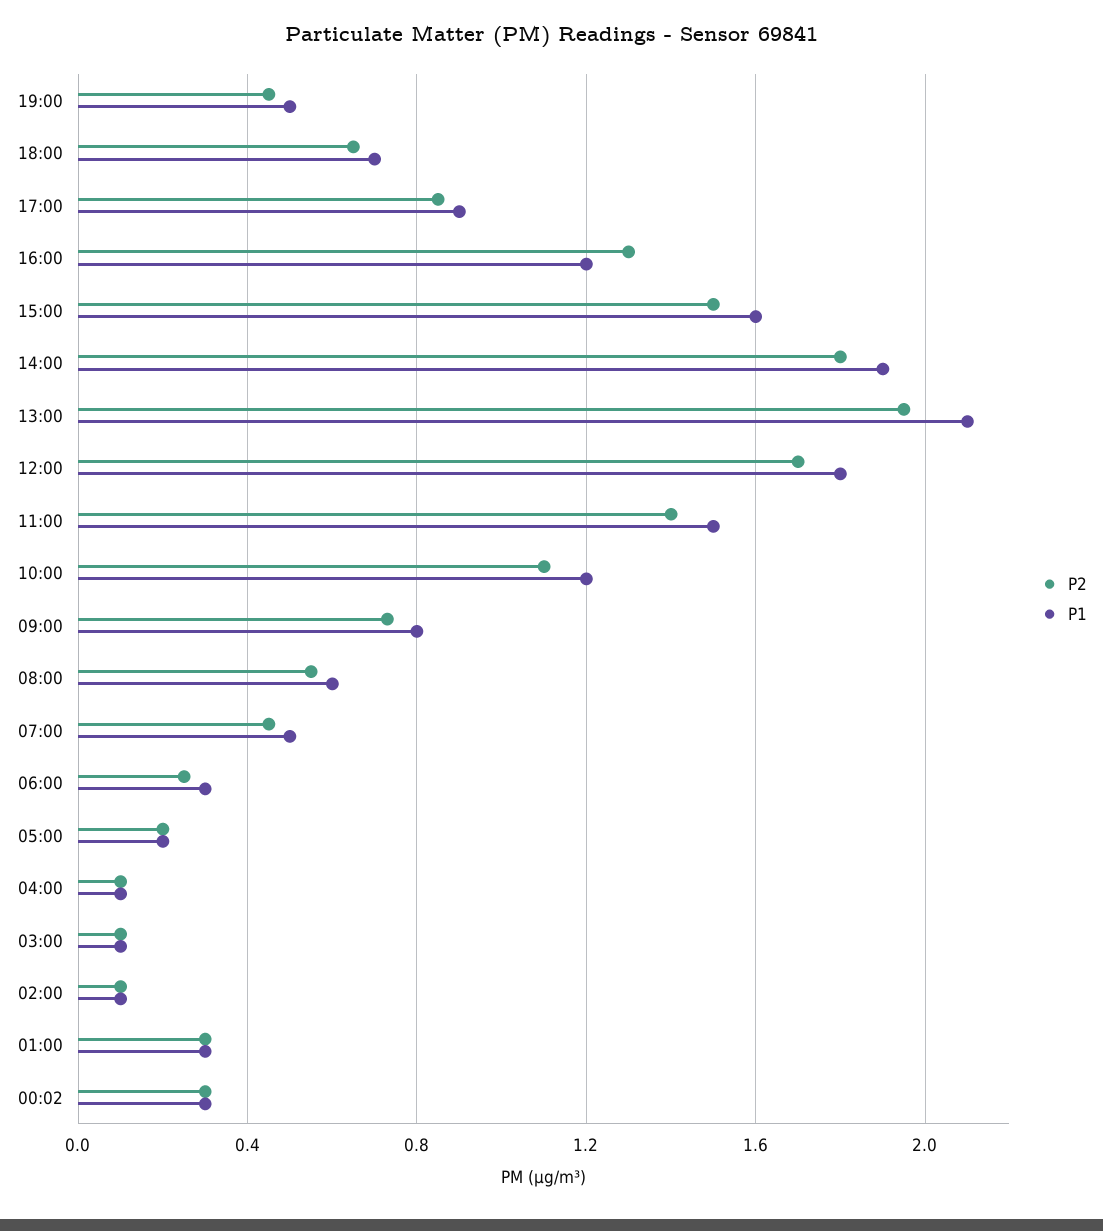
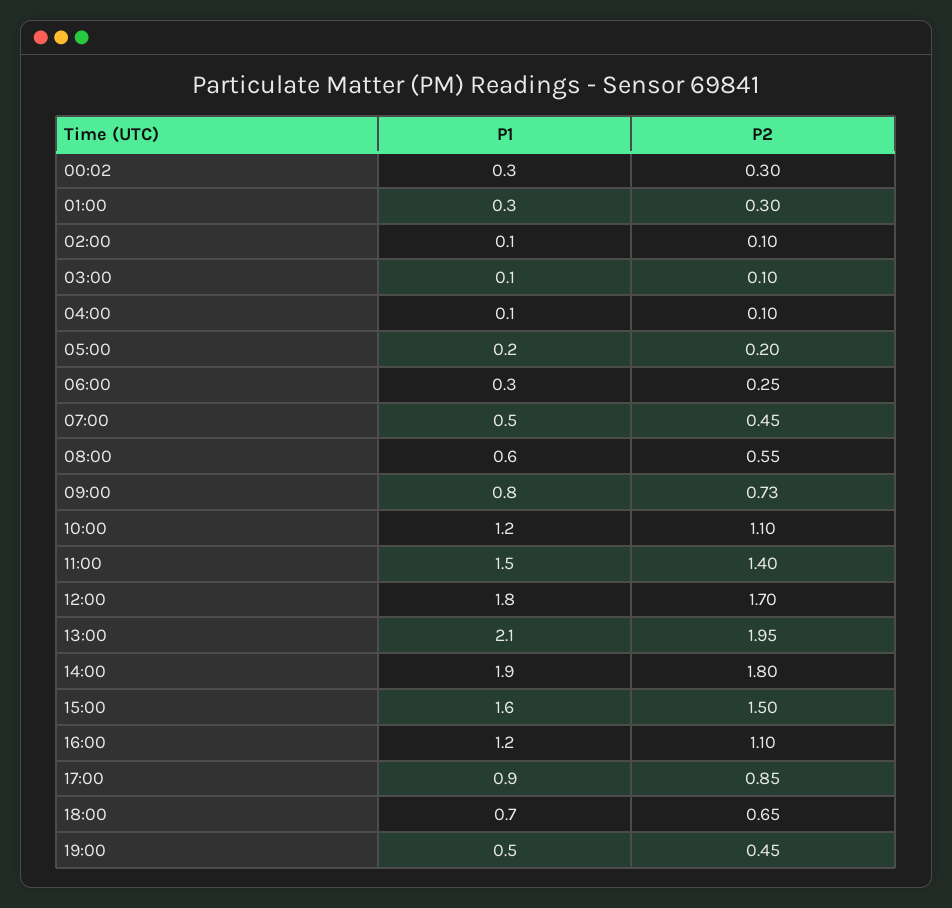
P2, 16:00: 1.3 -> 1.1

